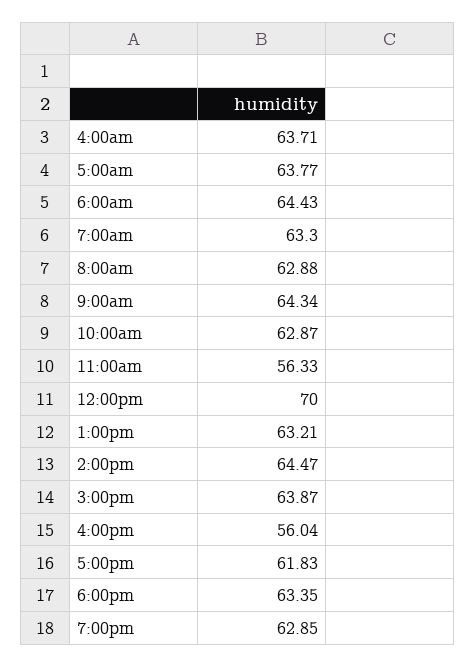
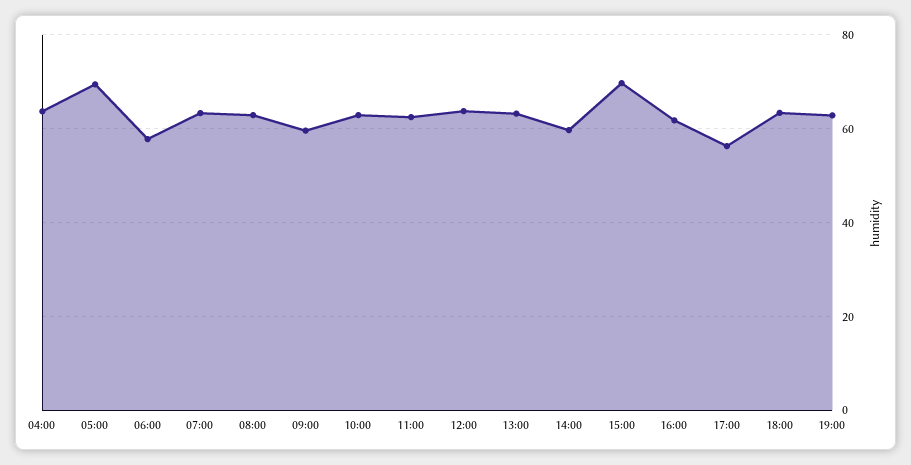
5:00am: 63.77 -> 70
6:00am: 64.43 -> 58
9:00am: 64.34 -> 60
11:00am: 56.33 -> 62
12:00pm: 70 -> 64
2:00pm: 64.47 -> 60
3:00pm: 63.87 -> 70
4:00pm: 56.04 -> 62
5:00pm: 61.83 -> 56

